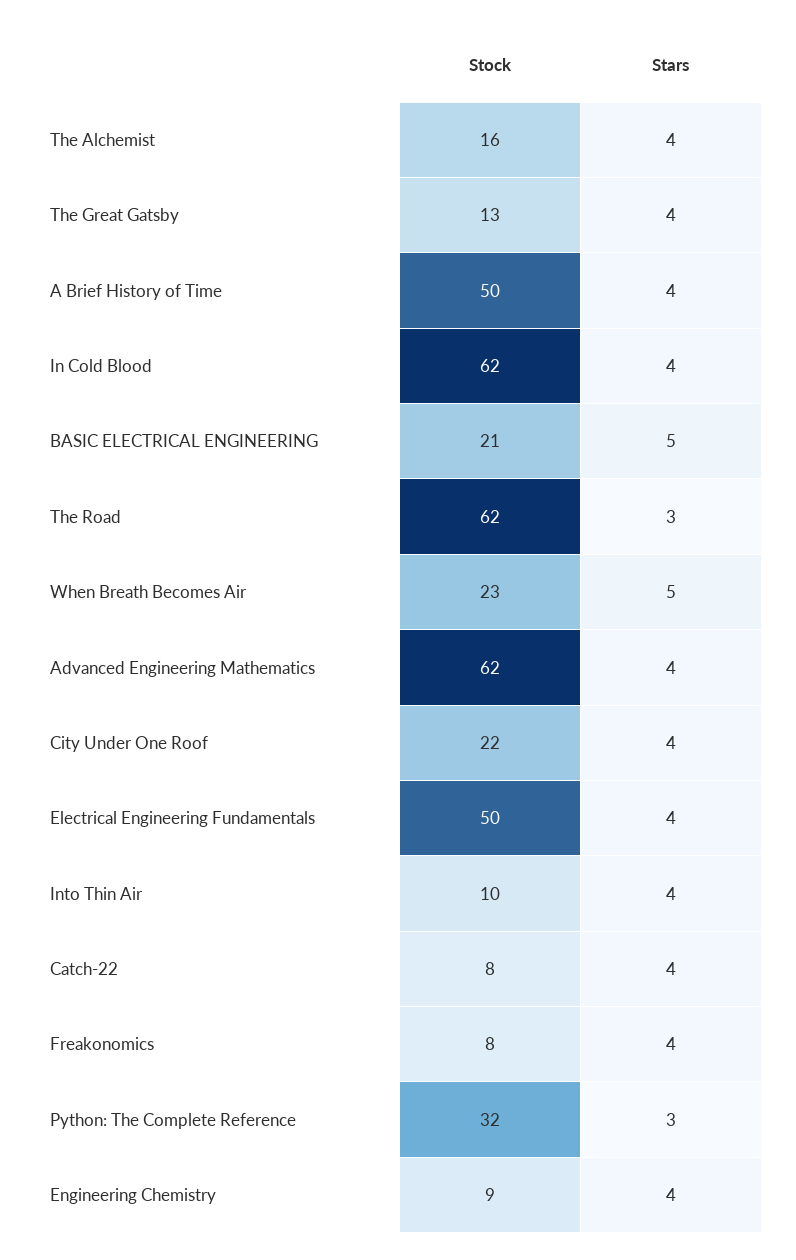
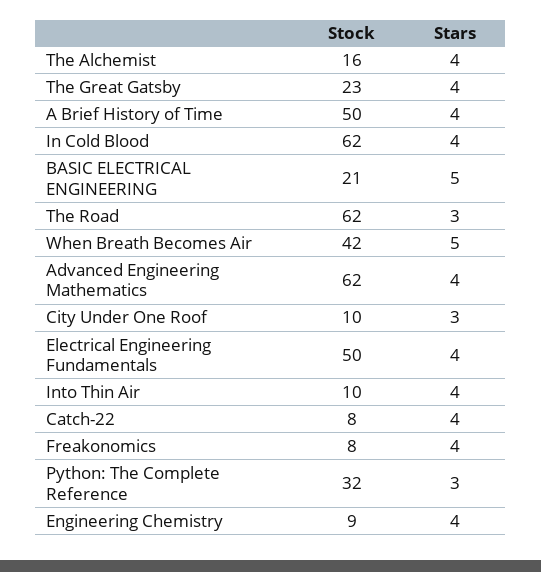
Stock, The Great Gatsby: 13 -> 23
Stock, When Breath Becomes Air: 23 -> 42
Stock, City Under One Roof: 22 -> 10
Stars, City Under One Roof: 4 -> 3

